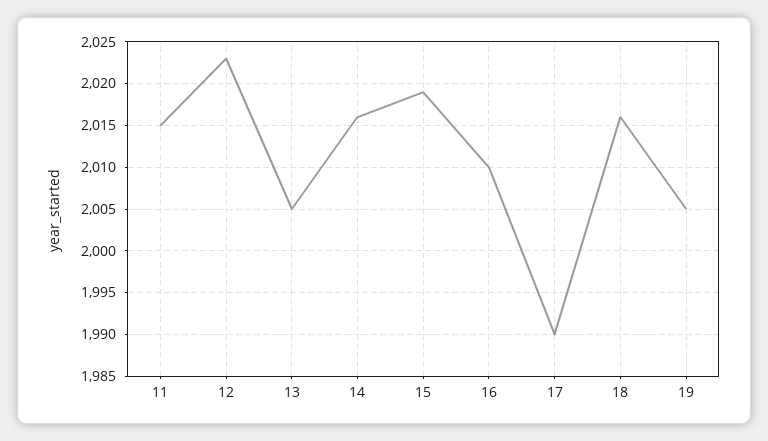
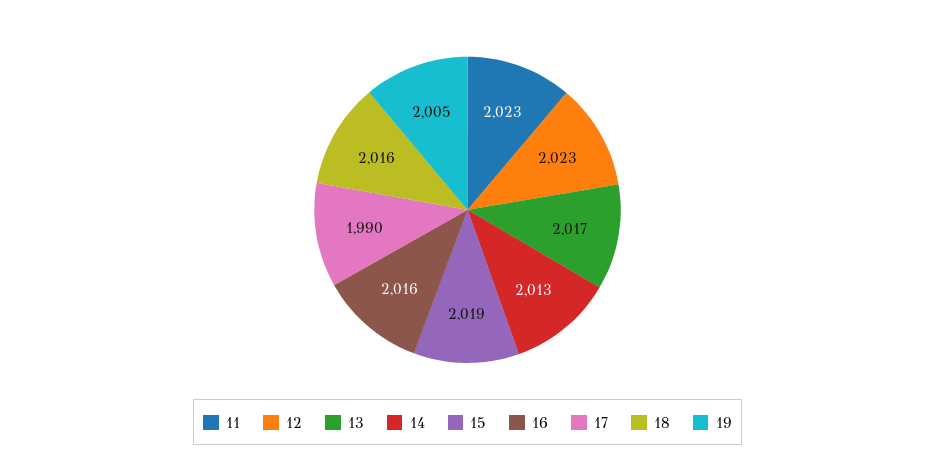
11: 2015 -> 2023
13: 2005 -> 2017
14: 2016 -> 2013
16: 2010 -> 2016

